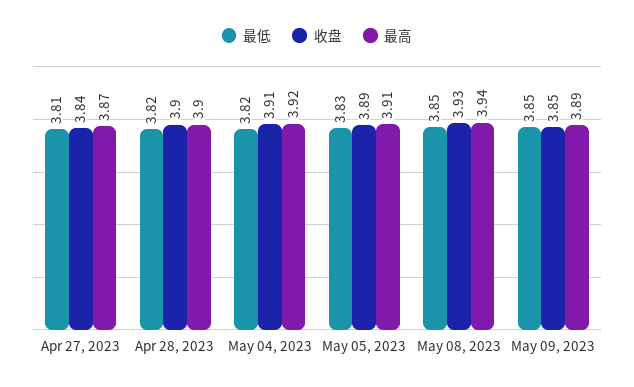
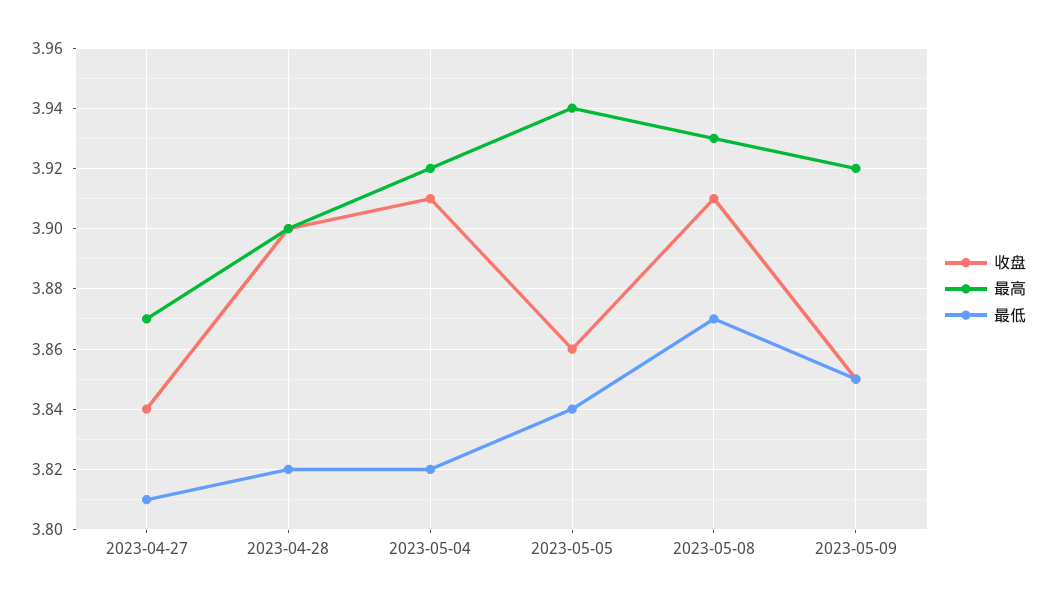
最低, May 05, 2023: 3.83 -> 3.84
收盘, May 05, 2023: 3.89 -> 3.86
最高, May 05, 2023: 3.91 -> 3.94
最低, May 08, 2023: 3.85 -> 3.87
收盘, May 08, 2023: 3.93 -> 3.91
最高, May 08, 2023: 3.94 -> 3.93
最高, May 09, 2023: 3.89 -> 3.92

